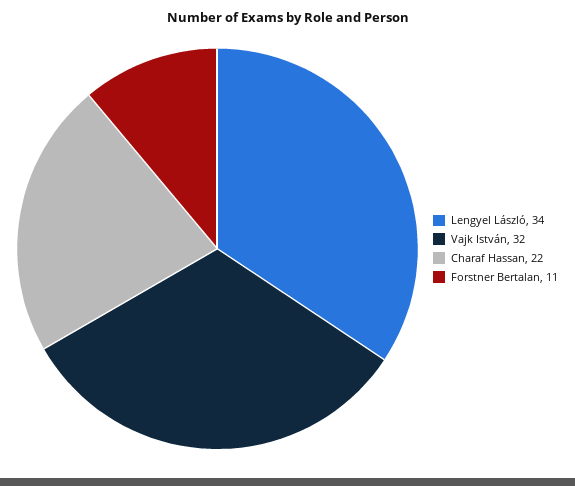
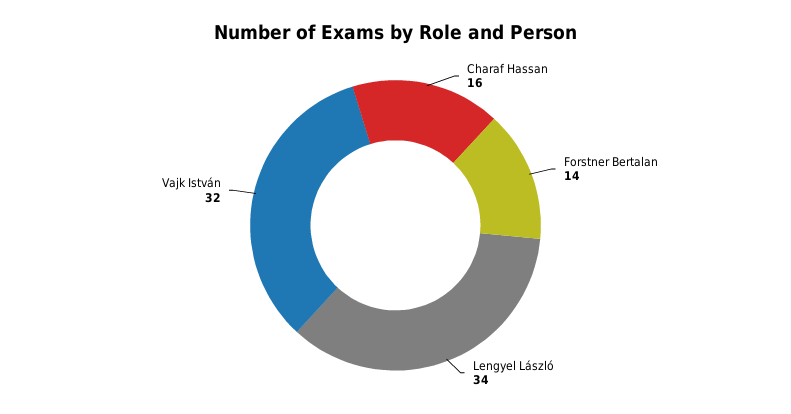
Charaf Hassan: 22 -> 16
Forstner Bertalan: 11 -> 14

